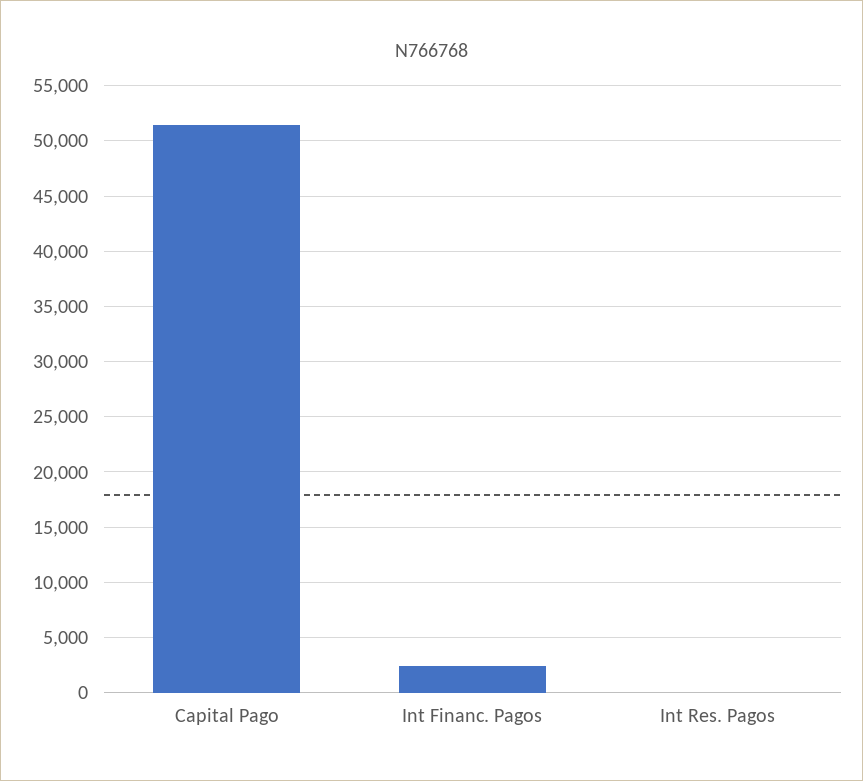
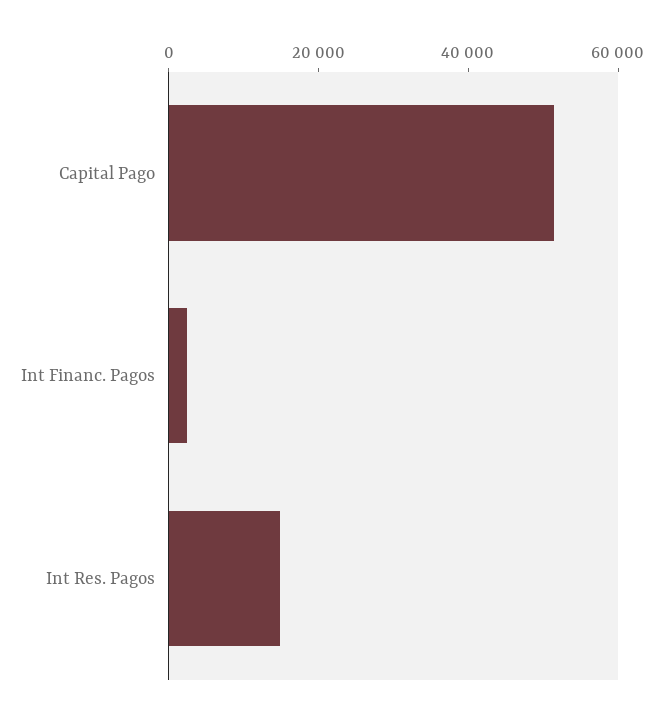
Int Res. Pagos: 0 -> 15000

